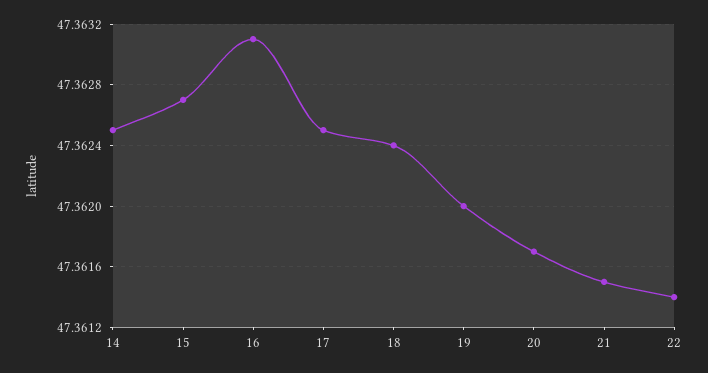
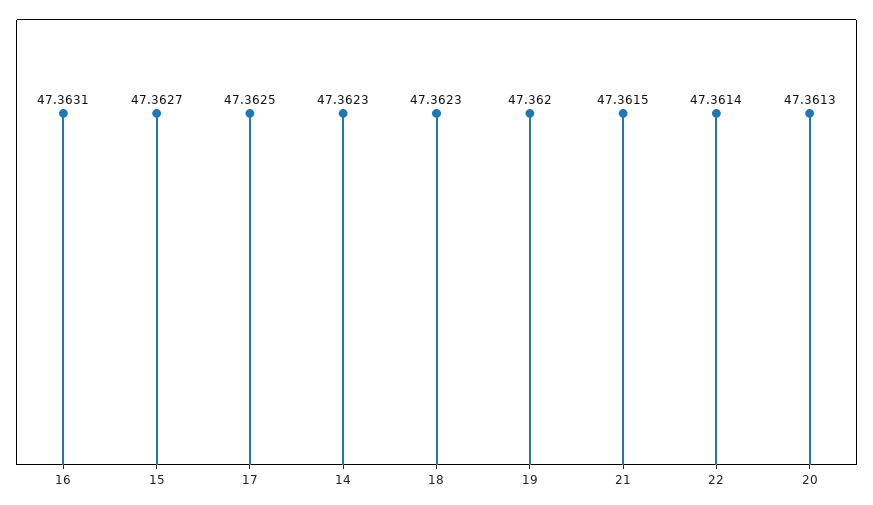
14: 47.3625 -> 47.3623
18: 47.3624 -> 47.3623
20: 47.3617 -> 47.3613

